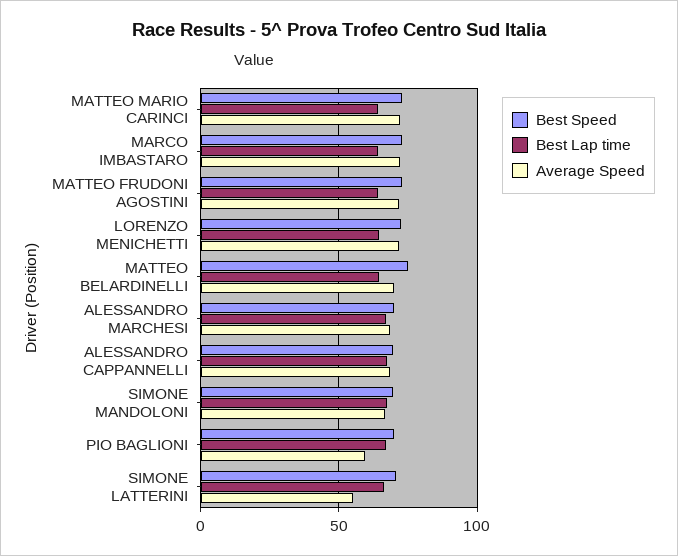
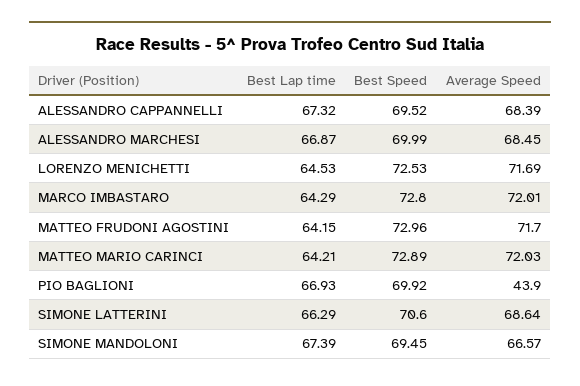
Best Speed, MATTEO BELARDINELLI: 75 -> none
Best Lap time, MATTEO BELARDINELLI: 65 -> none
Average Speed, MATTEO BELARDINELLI: 70 -> none
Average Speed, PIO BAGLIONI: 60 -> 43.9
Average Speed, SIMONE LATTERINI: 55 -> 68.64

